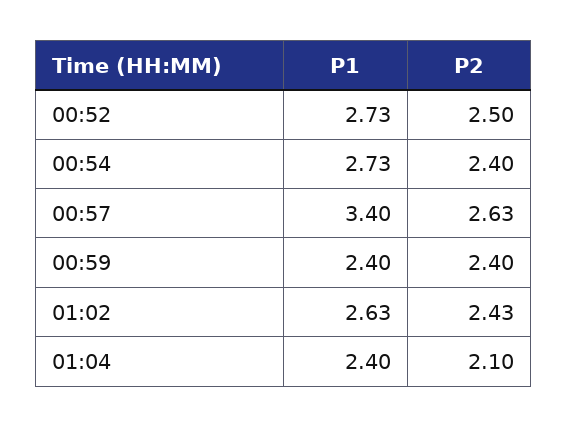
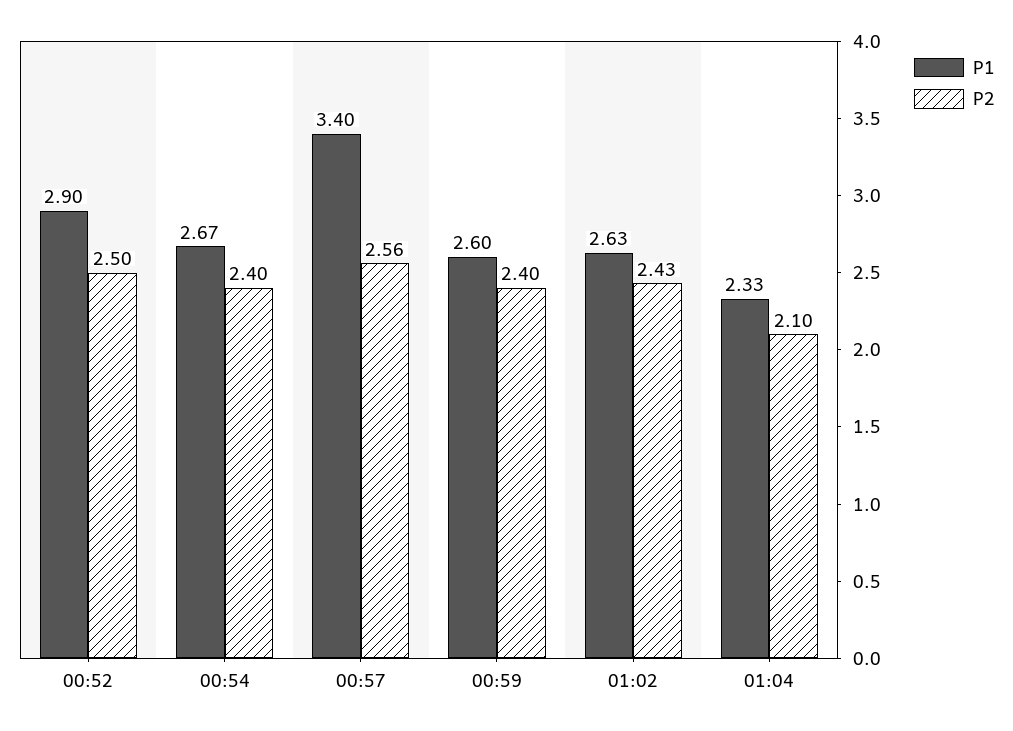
P1, 00:52: 2.73 -> 2.9
P1, 00:54: 2.73 -> 2.67
P2, 00:57: 2.63 -> 2.56
P1, 00:59: 2.4 -> 2.6
P1, 01:04: 2.4 -> 2.33

